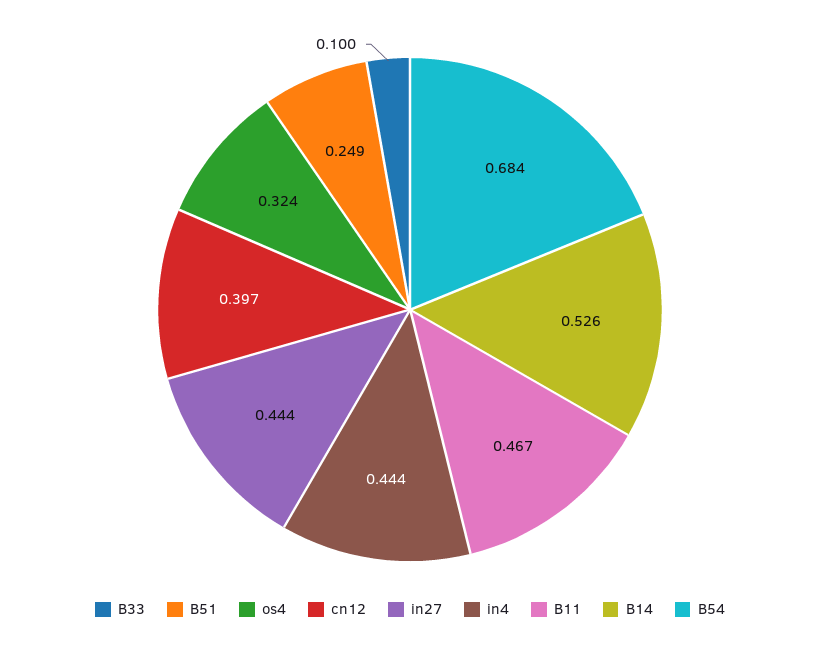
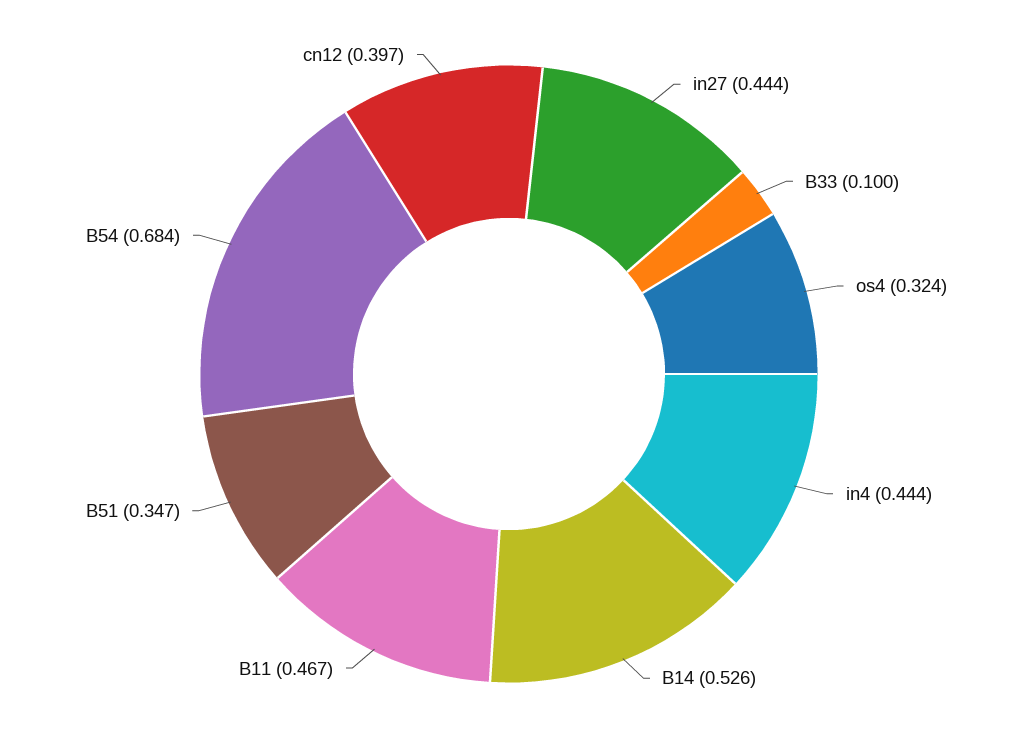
B51: 0.249 -> 0.347

